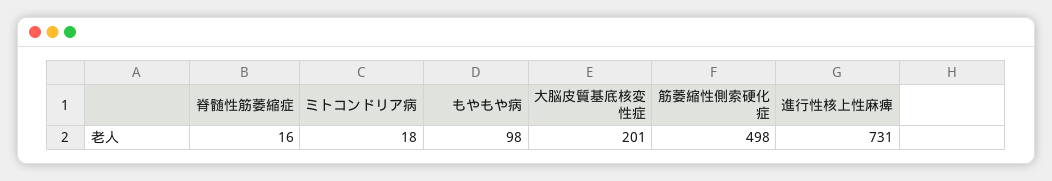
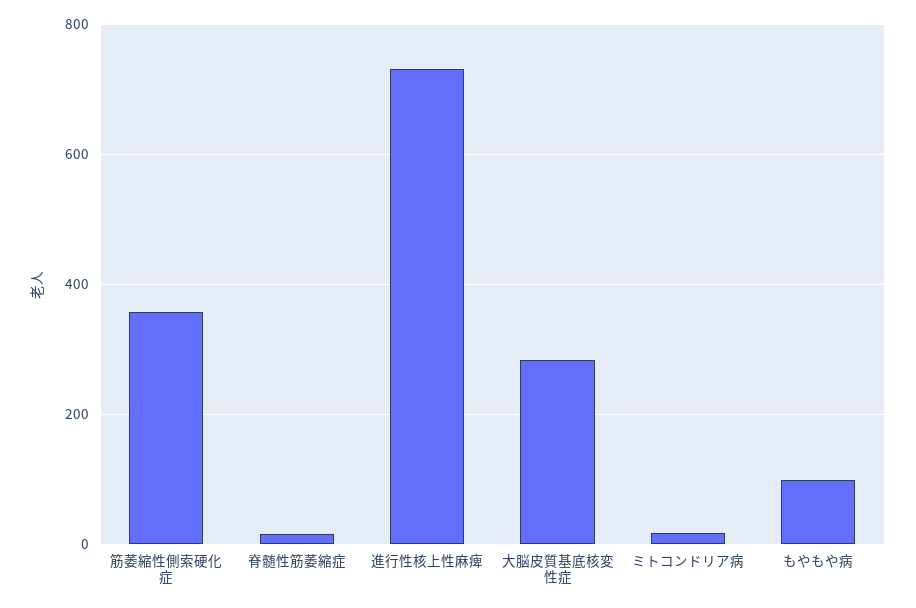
大脳皮質基底核変性症: 201 -> 280
筋萎縮性側索硬化症: 498 -> 360

